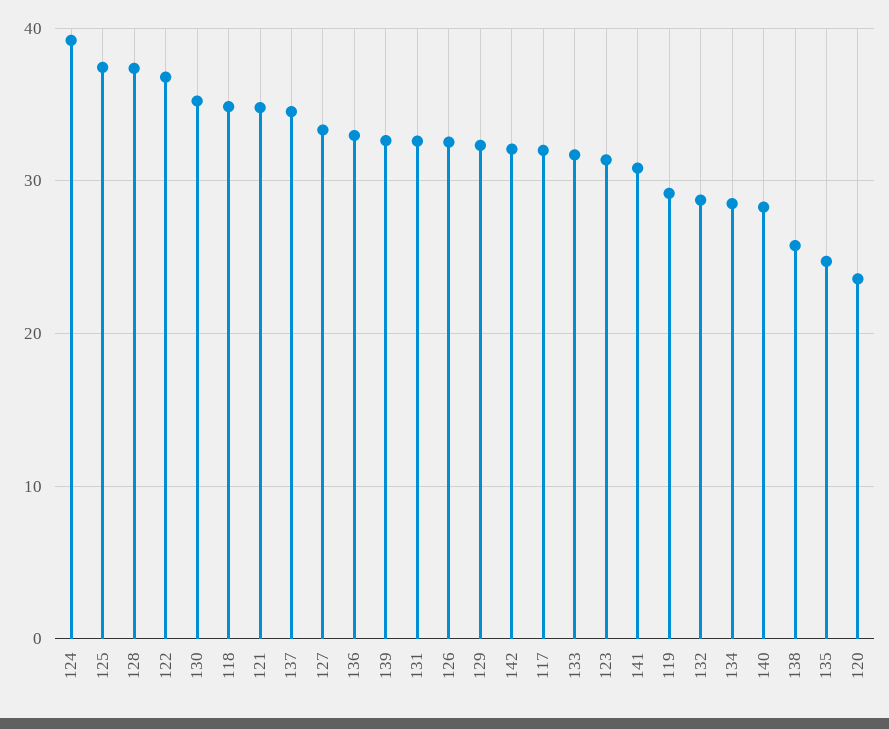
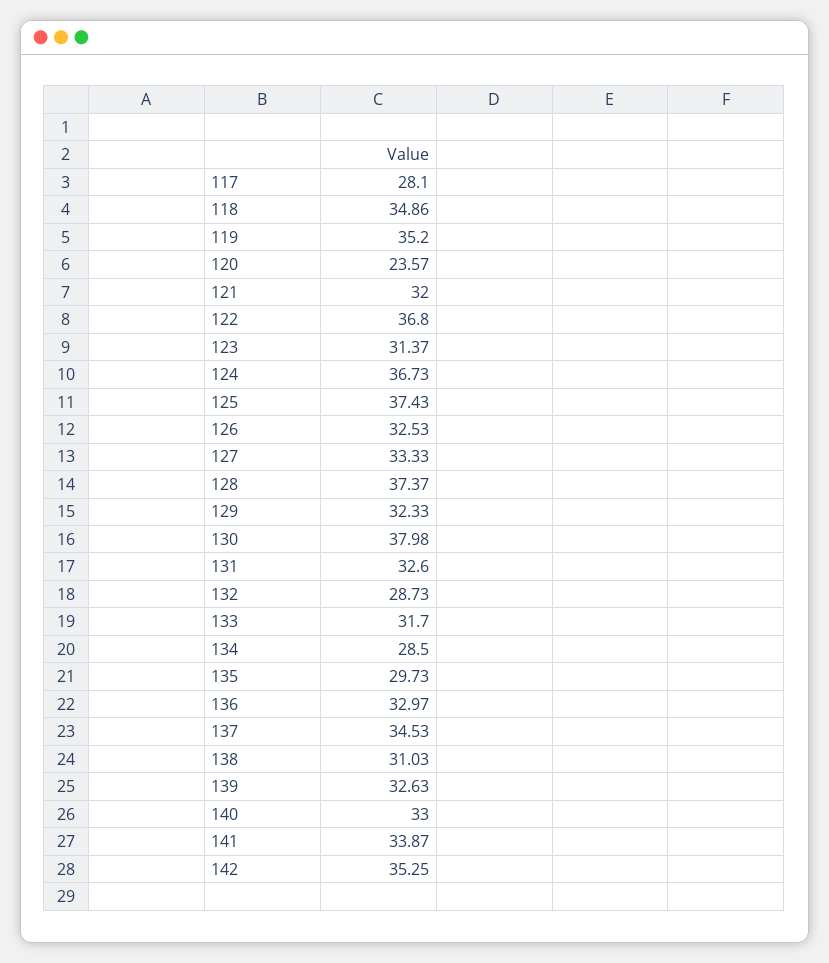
124: 39 -> 36.73
130: 35 -> 37.98
121: 35 -> 32
142: 32 -> 35.25
117: 32 -> 28.1
141: 31 -> 33.87
119: 29 -> 35.2
140: 28 -> 33
138: 26 -> 31.03
135: 25 -> 29.73

